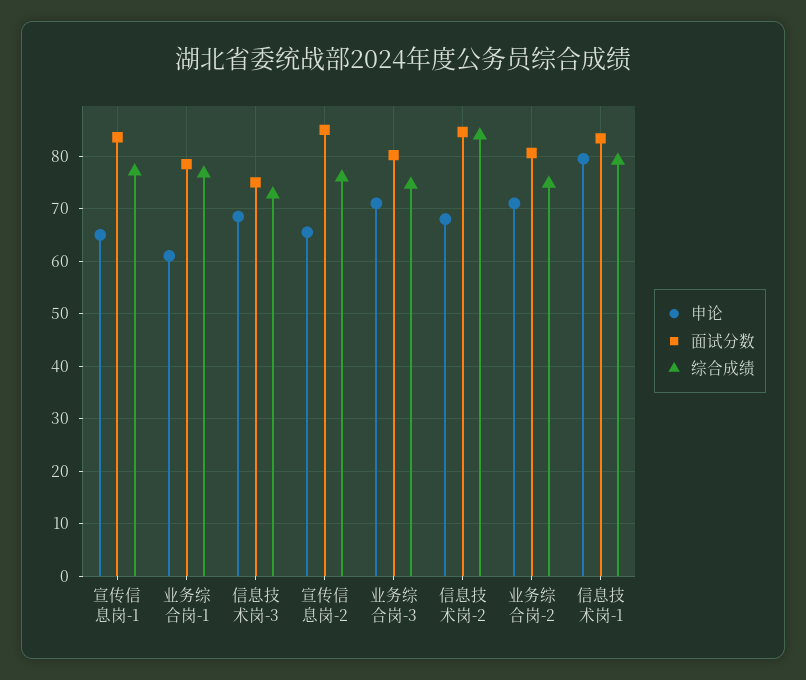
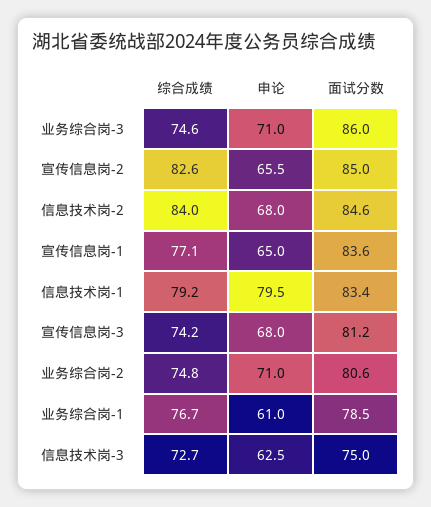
申论, 信息技术岗-3: 68 -> 62.5
综合成绩, 宣传信息岗-2: 76 -> 82.6
面试分数, 业务综合岗-3: 80 -> 86
综合成绩, 宣传信息岗-3: none -> 74.2
申论, 宣传信息岗-3: none -> 68
面试分数, 宣传信息岗-3: none -> 81.2

